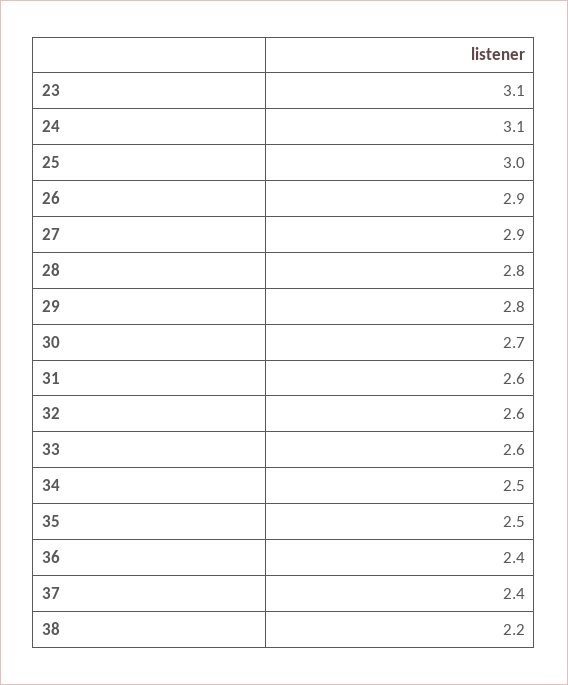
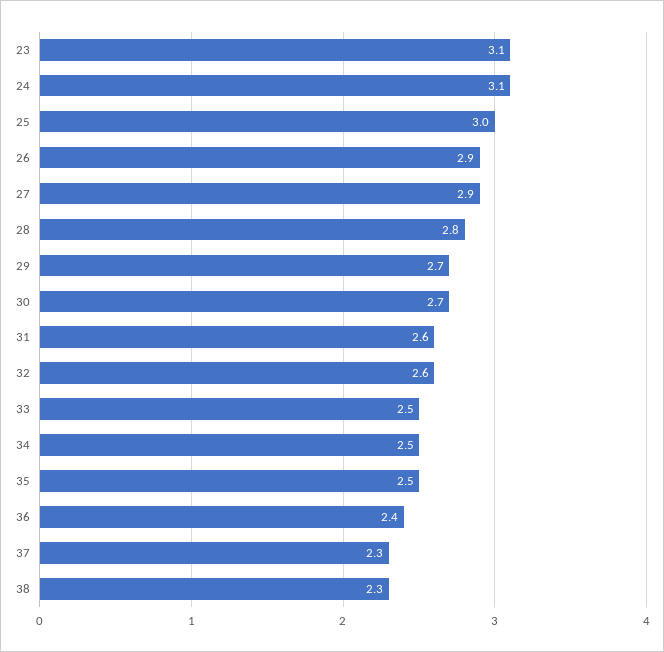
29: 2.8 -> 2.7
33: 2.6 -> 2.5
37: 2.4 -> 2.3
38: 2.2 -> 2.3

